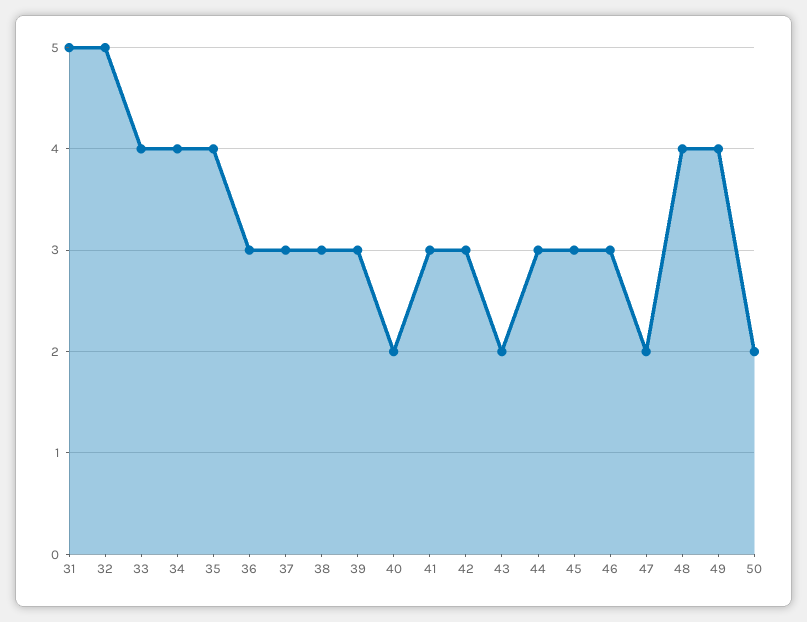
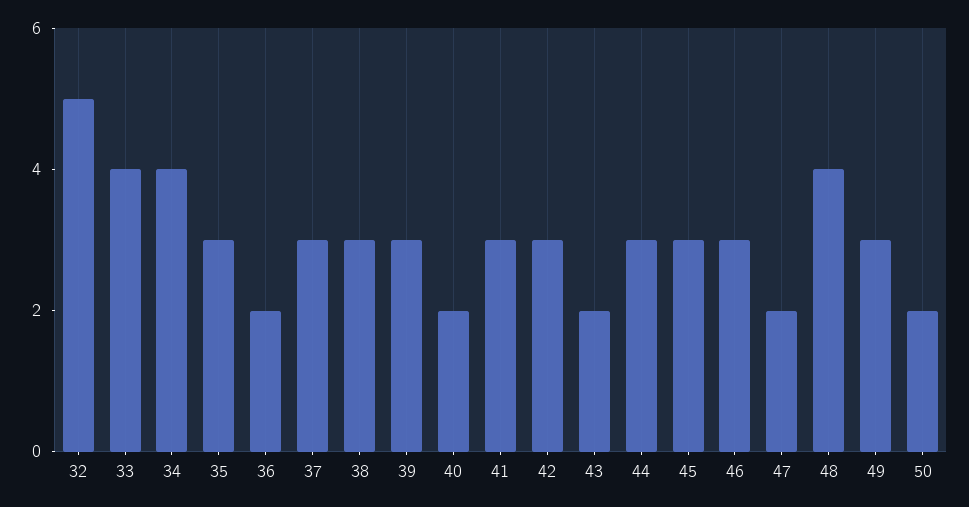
31: 5 -> none
35: 4 -> 3
36: 3 -> 2
49: 4 -> 3

